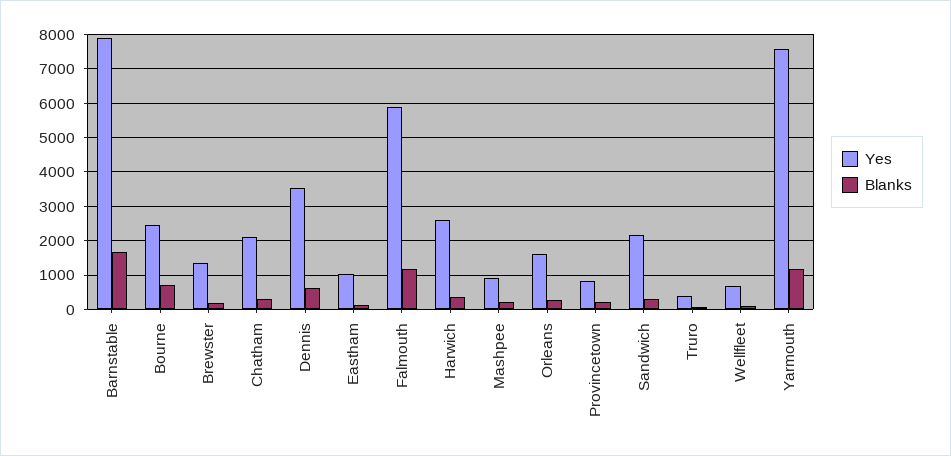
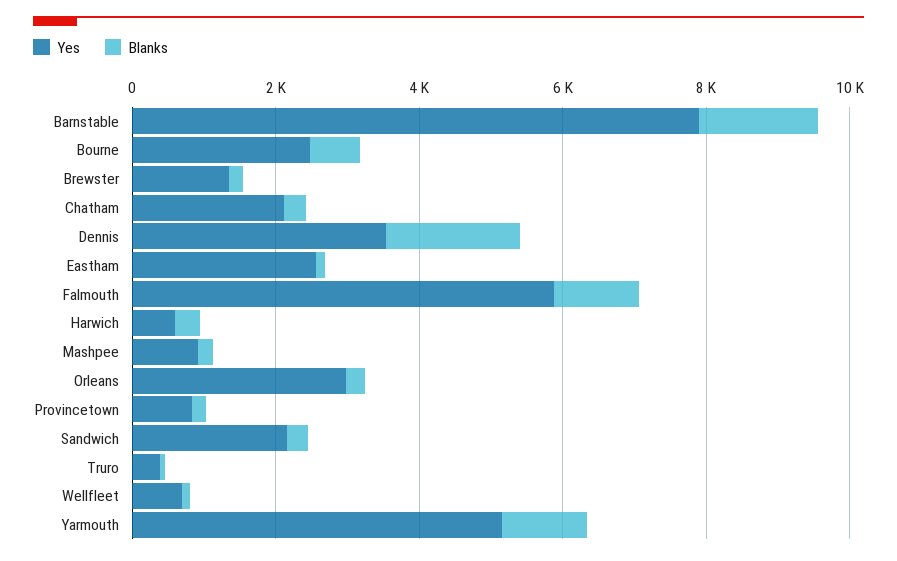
Blanks, Dennis: 600 -> 2000
Yes, Eastham: 1000 -> 2500
Yes, Harwich: 2600 -> 500
Yes, Orleans: 1600 -> 3000
Yes, Yarmouth: 7600 -> 5000

